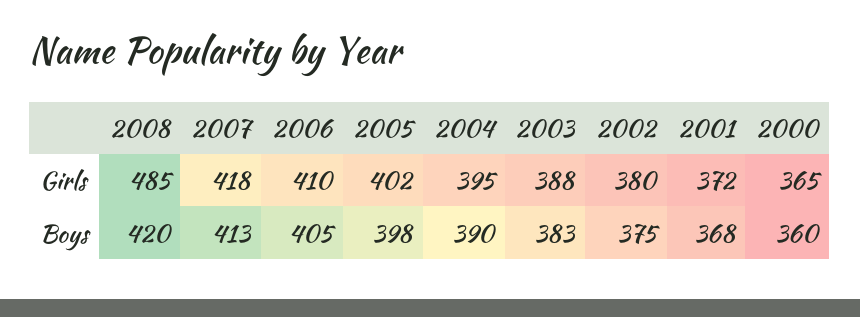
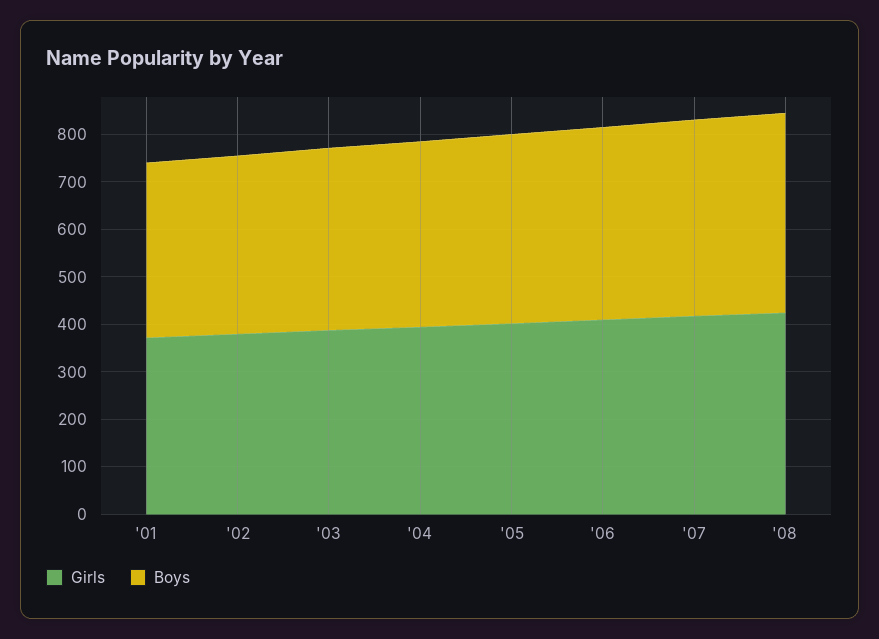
Girls, 2008: 485 -> 420
Girls, 2000: 365 -> none
Boys, 2000: 360 -> none

